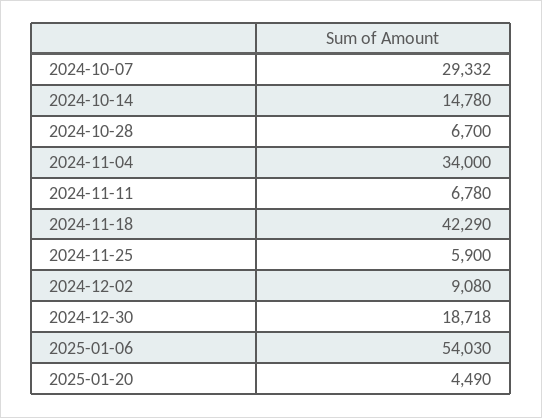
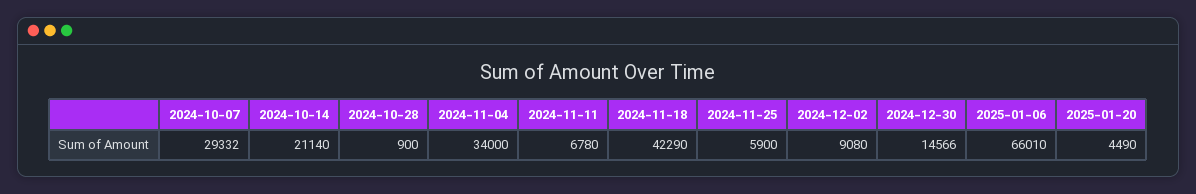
2024-10-14: 14780 -> 21140
2024-10-28: 6700 -> 900
2024-12-30: 18718 -> 14566
2025-01-06: 54030 -> 66010

